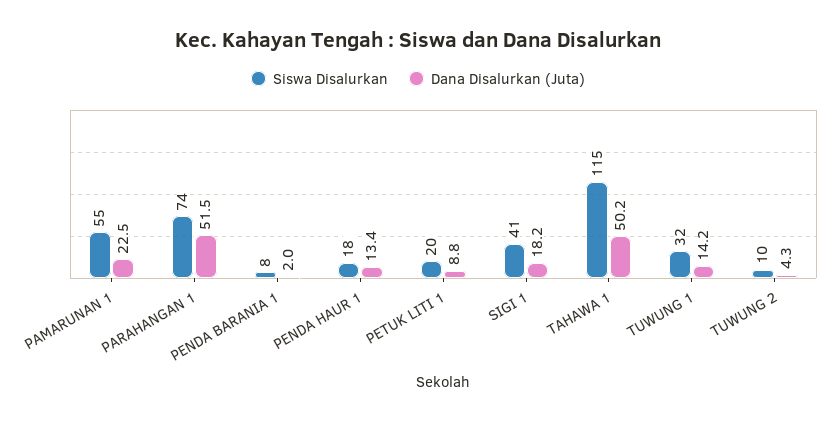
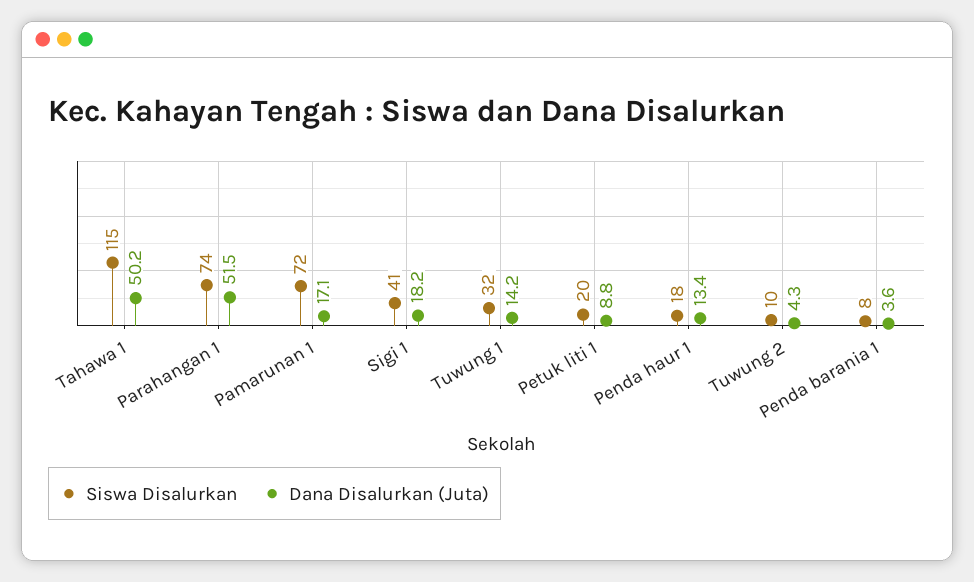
Siswa Disalurkan, PAMARUNAN 1: 55 -> 72
Dana Disalurkan (Juta), PAMARUNAN 1: 22.5 -> 17.1
Dana Disalurkan (Juta), PENDA BARANIA 1: 2 -> 3.6

